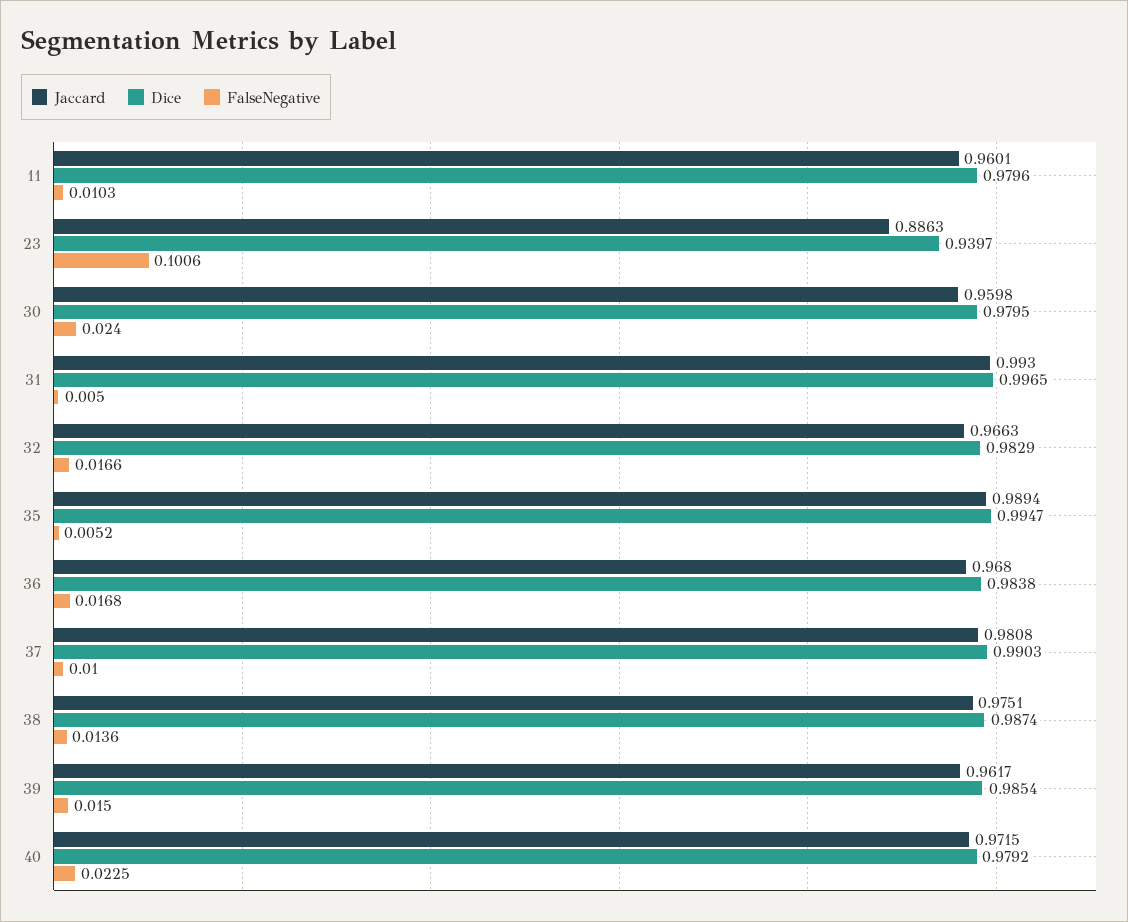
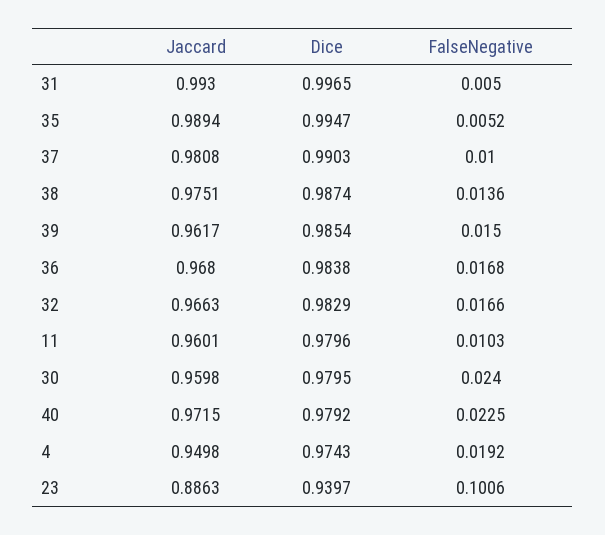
Jaccard, 4: none -> 0.9498
Dice, 4: none -> 0.9743
FalseNegative, 4: none -> 0.0192

